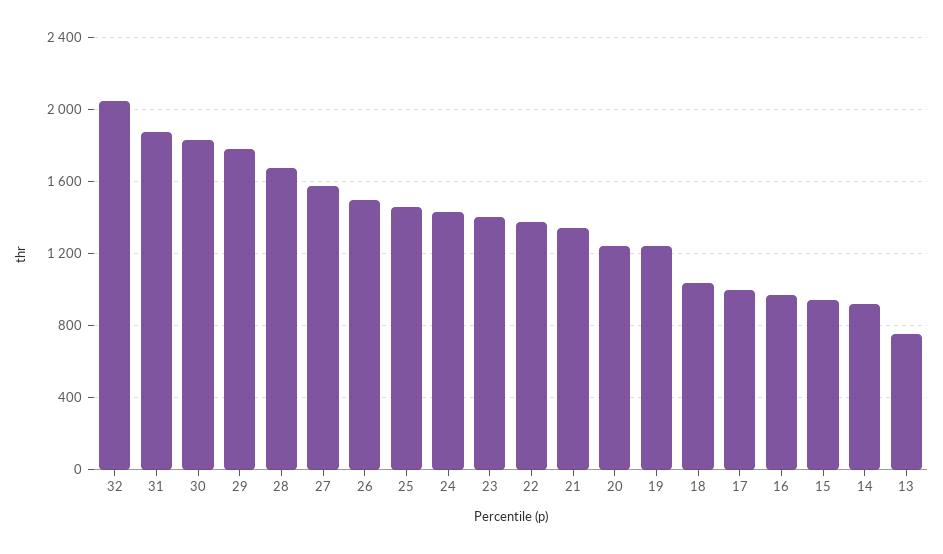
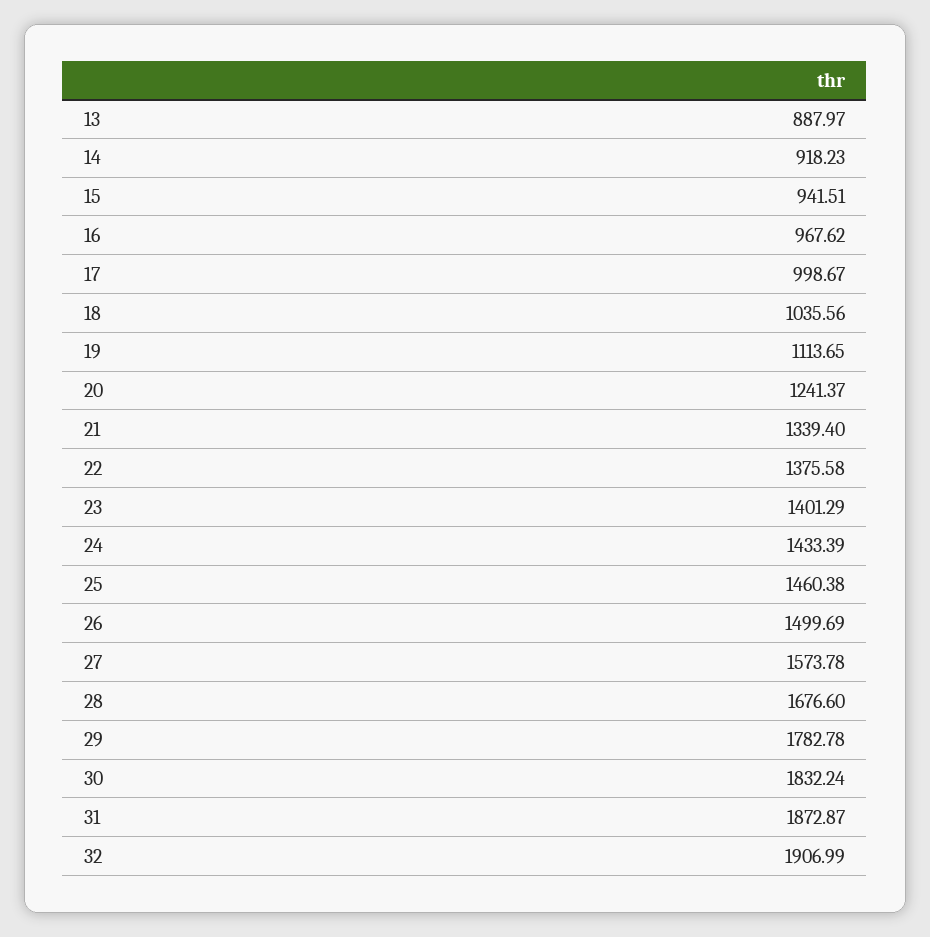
32: 2050 -> 1906.99
19: 1250 -> 1113.65
13: 750 -> 887.97

